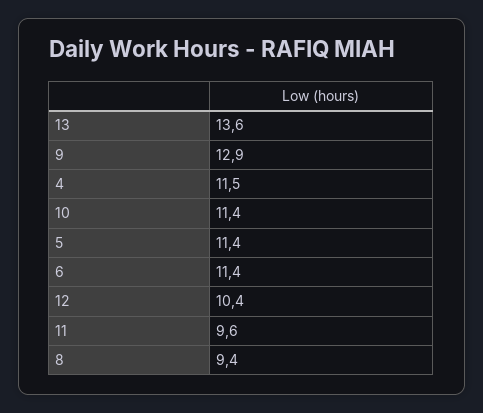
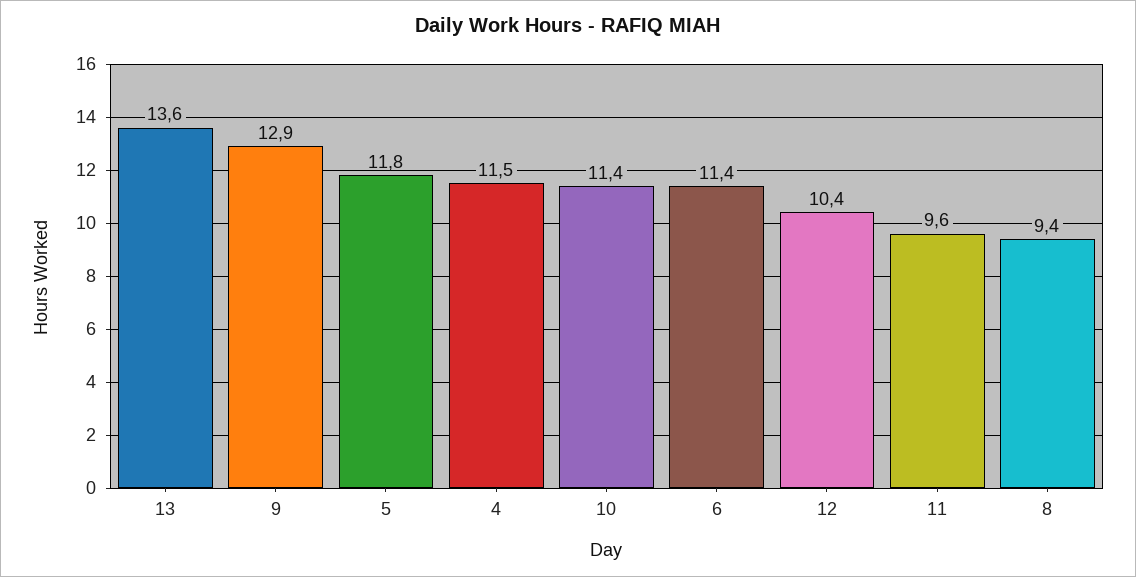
5: 11.4 -> 11.8

